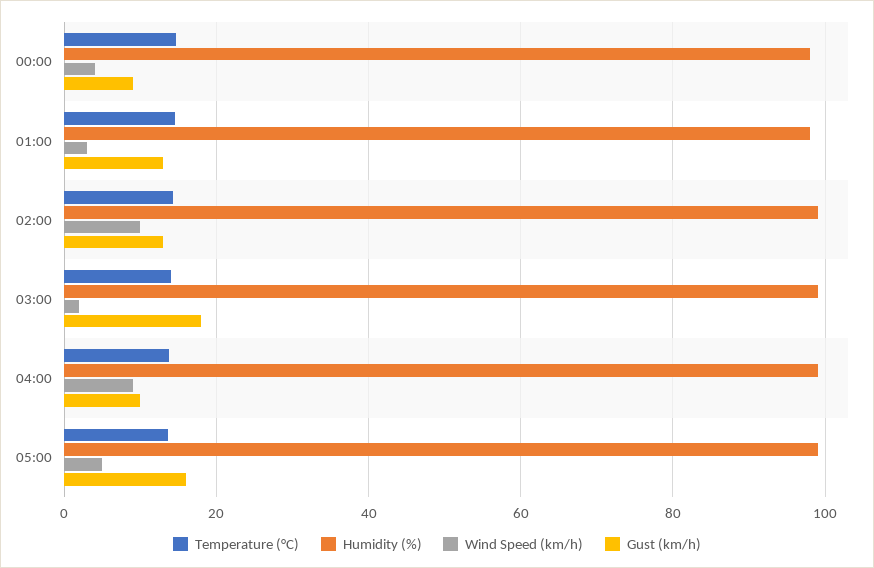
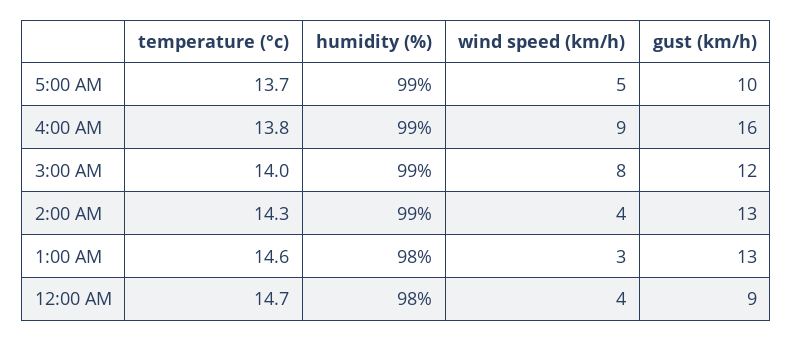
Wind Speed (km/h), 02:00: 10 -> 4
Wind Speed (km/h), 03:00: 2 -> 8
Gust (km/h), 03:00: 18 -> 12
Gust (km/h), 04:00: 10 -> 16
Gust (km/h), 05:00: 16 -> 10

